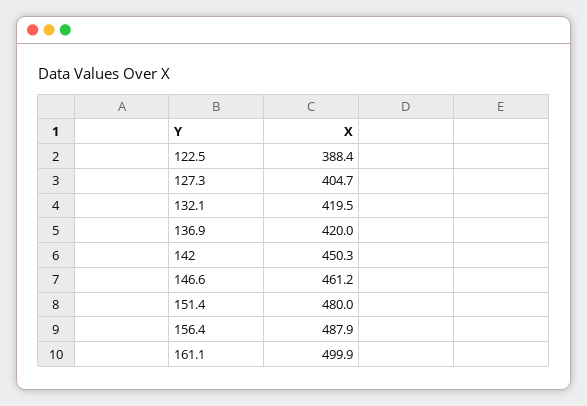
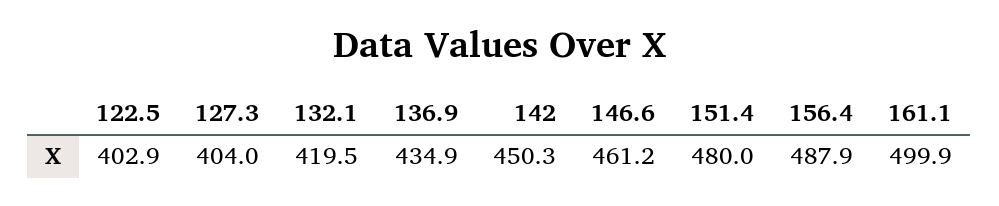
122.5: 388.4 -> 402.9
127.3: 404.7 -> 404
136.9: 420 -> 434.9

